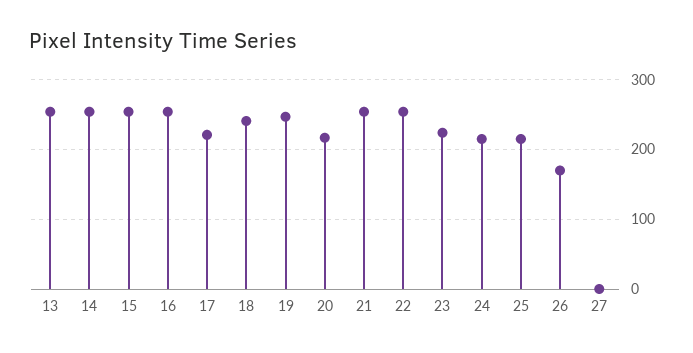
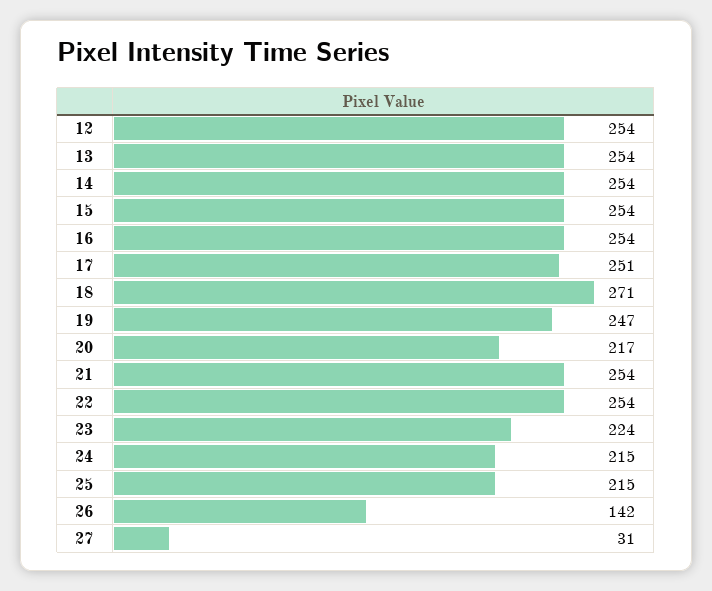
17: 220 -> 251
18: 240 -> 271
26: 170 -> 142
27: 0 -> 31
12: none -> 254

